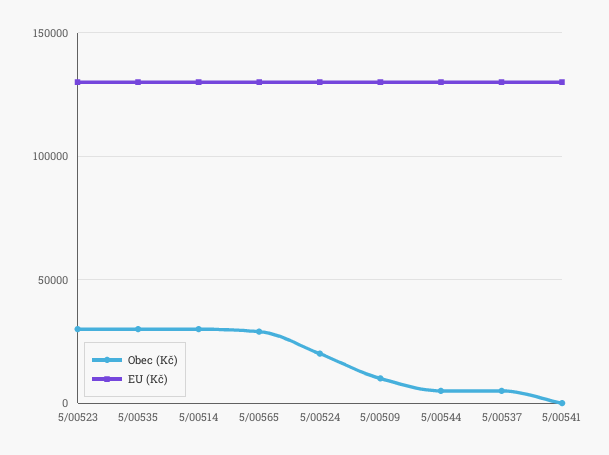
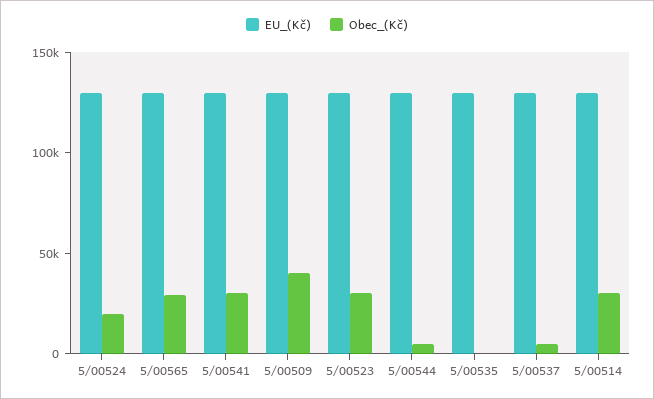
Obec (Kč), 5/00535: 30000 -> 0
Obec (Kč), 5/00509: 10000 -> 40000
Obec (Kč), 5/00541: 0 -> 30000

